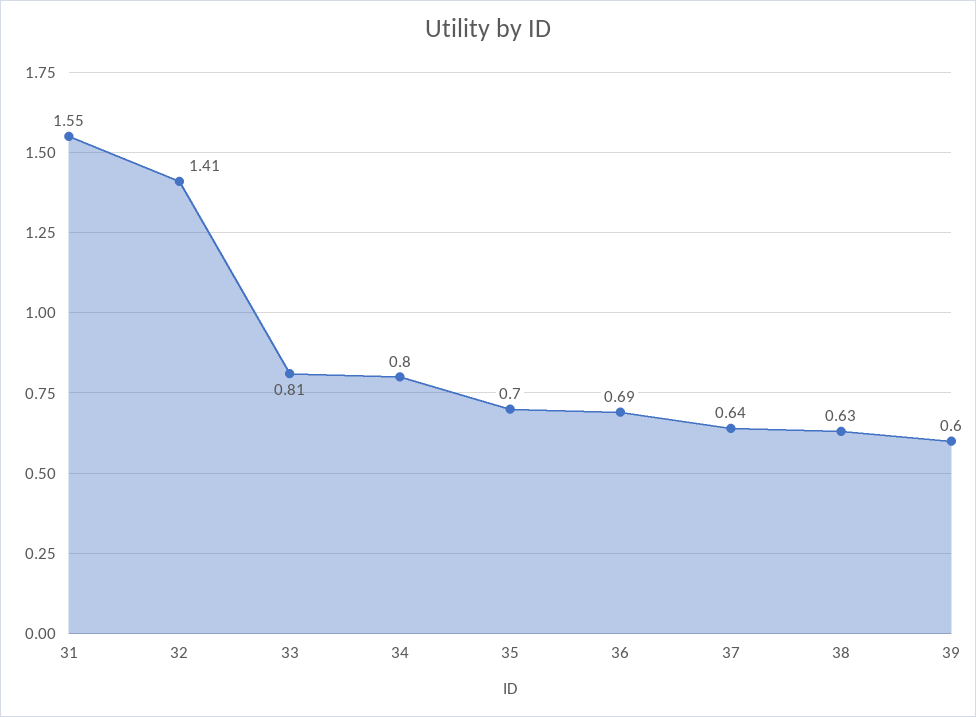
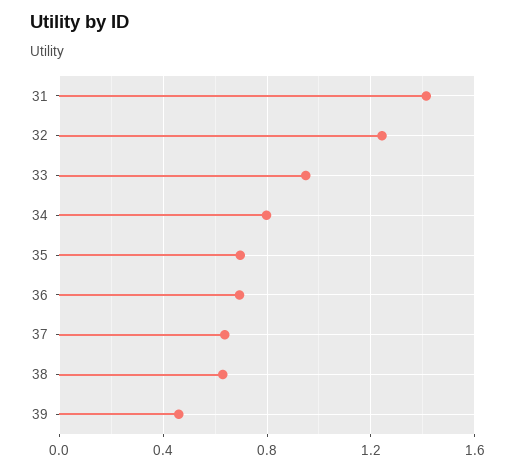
31: 1.55 -> 1.4
32: 1.41 -> 1.25
33: 0.81 -> 0.95
39: 0.6 -> 0.45

